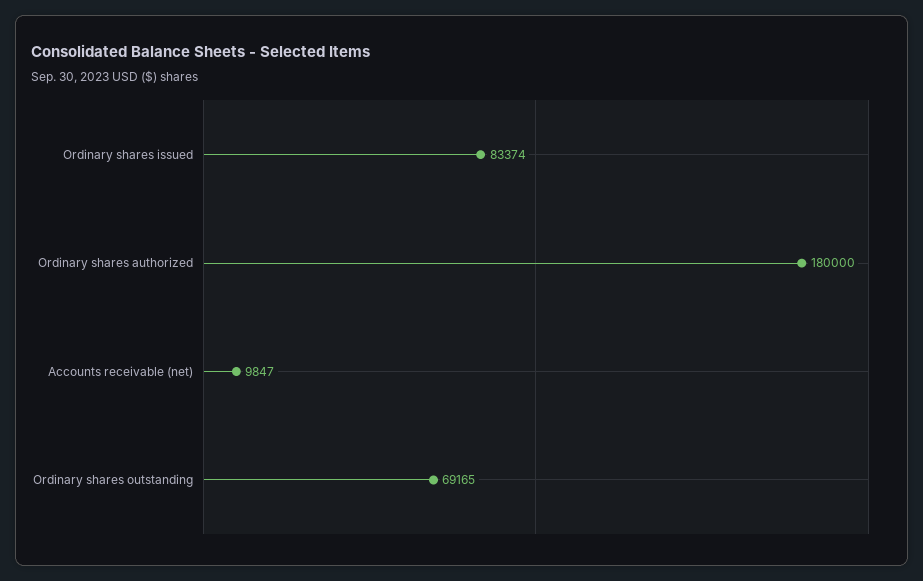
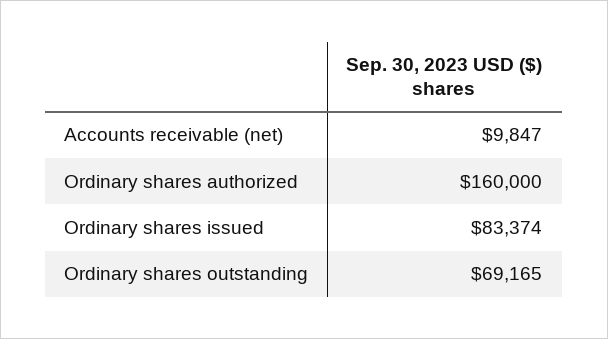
Ordinary shares authorized: 180000 -> 160000

